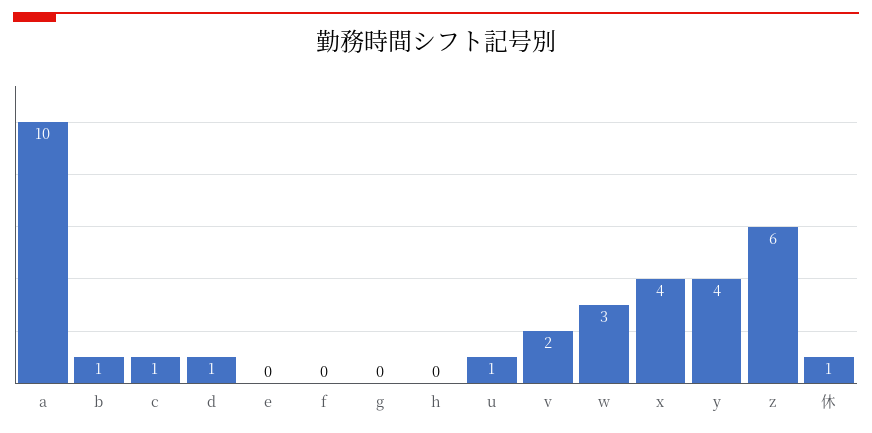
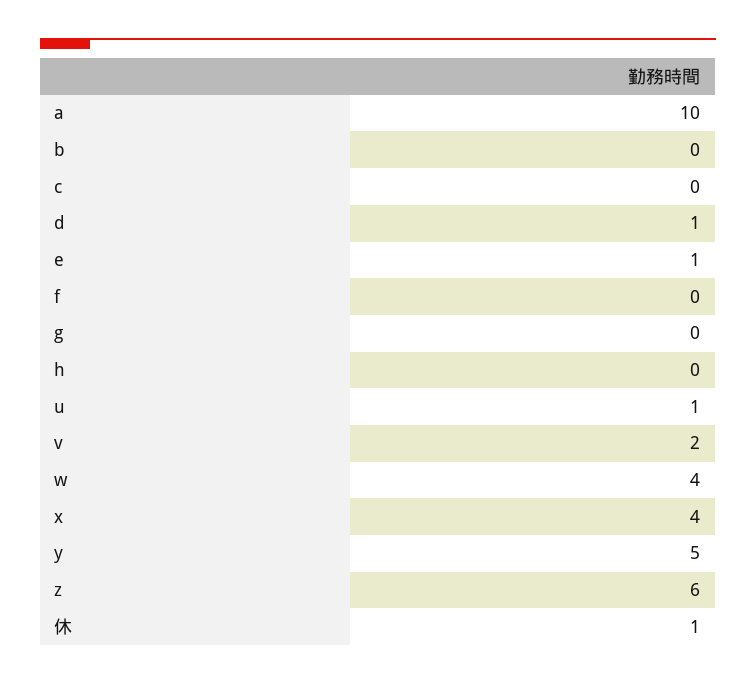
b: 1 -> 0
c: 1 -> 0
e: 0 -> 1
w: 3 -> 4
y: 4 -> 5

